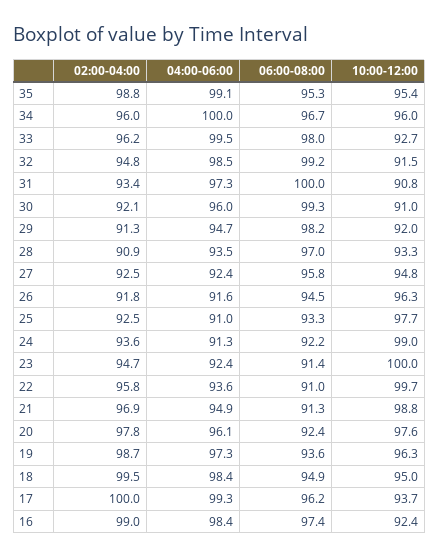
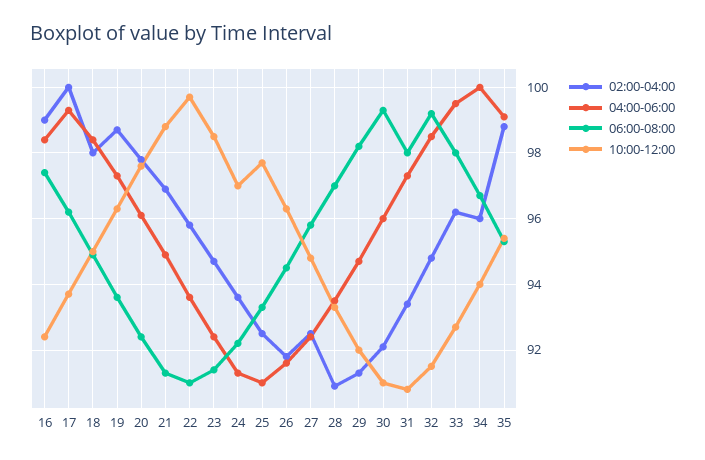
10:00-12:00, 34: 96 -> 94
06:00-08:00, 31: 100 -> 98
10:00-12:00, 24: 99 -> 97
10:00-12:00, 23: 100 -> 98.5
02:00-04:00, 18: 99.5 -> 98

